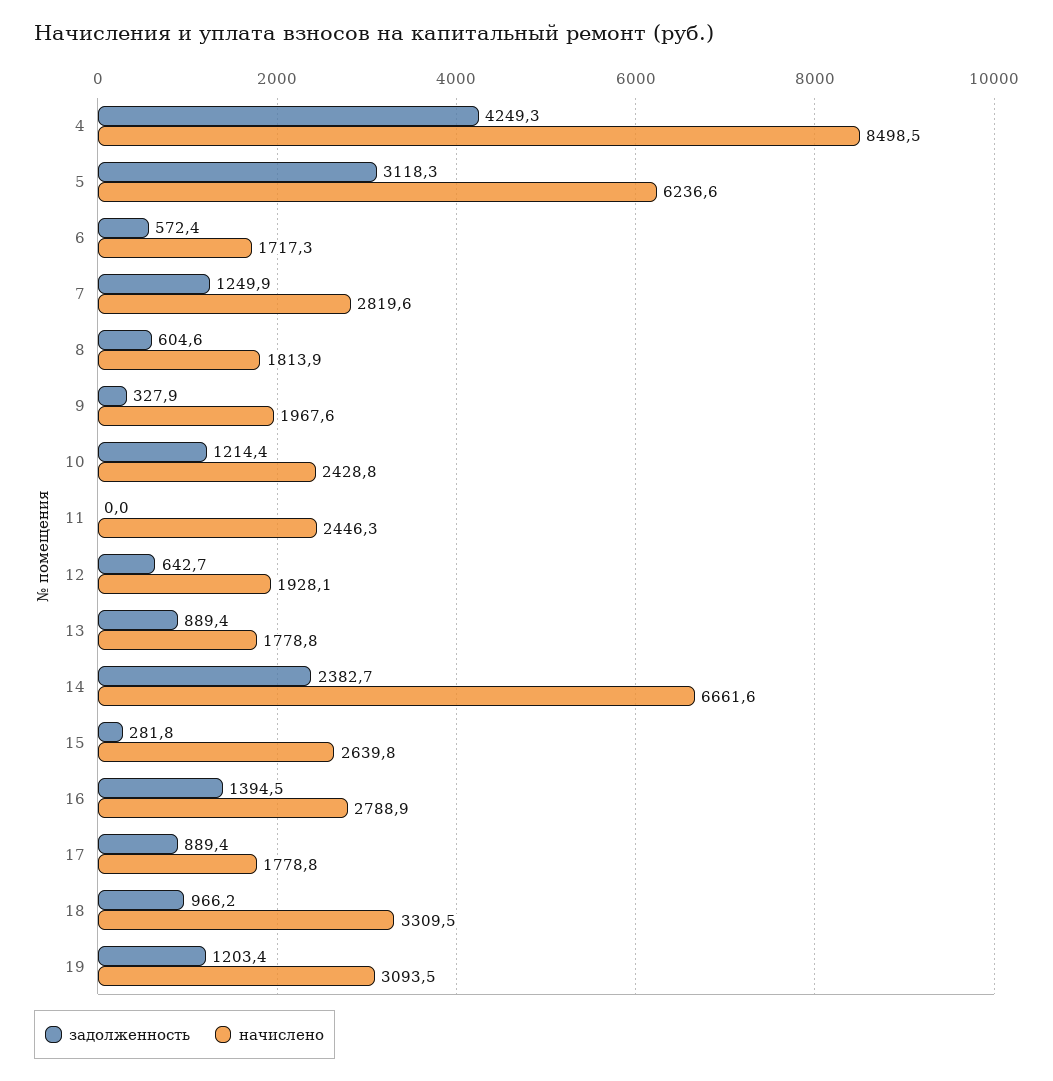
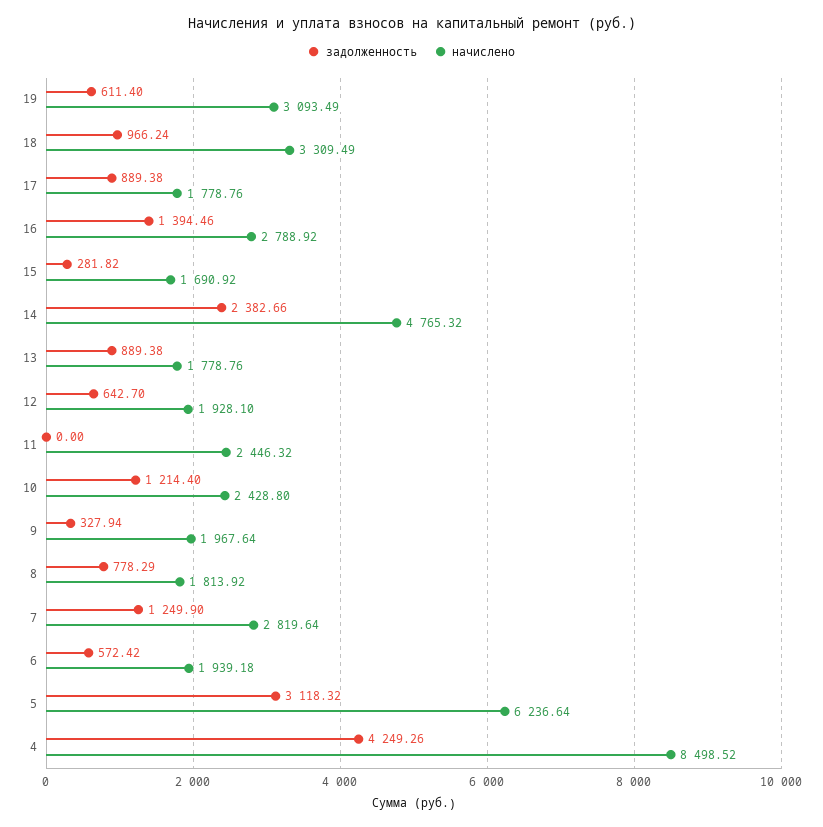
начислено, 6: 1717.3 -> 1939.18
задолженность, 8: 604.6 -> 778.29
начислено, 14: 6661.6 -> 4765.32
начислено, 15: 2639.8 -> 1690.92
задолженность, 19: 1203.4 -> 611.4

